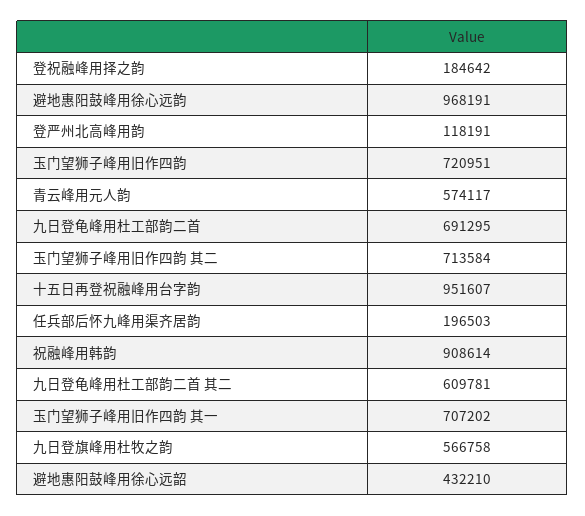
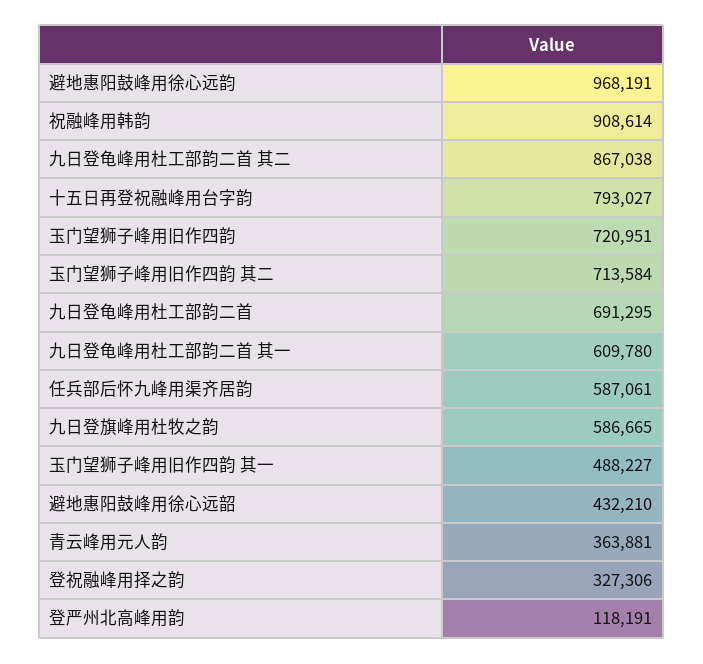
登祝融峰用择之韵: 184642 -> 327306
青云峰用元人韵: 574117 -> 363881
十五日再登祝融峰用台字韵: 951607 -> 793027
任兵部后怀九峰用渠齐居韵: 196503 -> 587061
九日登龟峰用杜工部韵二首 其二: 609781 -> 867038
玉门望狮子峰用旧作四韵 其一: 707202 -> 488227
九日登旗峰用杜牧之韵: 566758 -> 586665
九日登龟峰用杜工部韵二首 其一: none -> 609780

